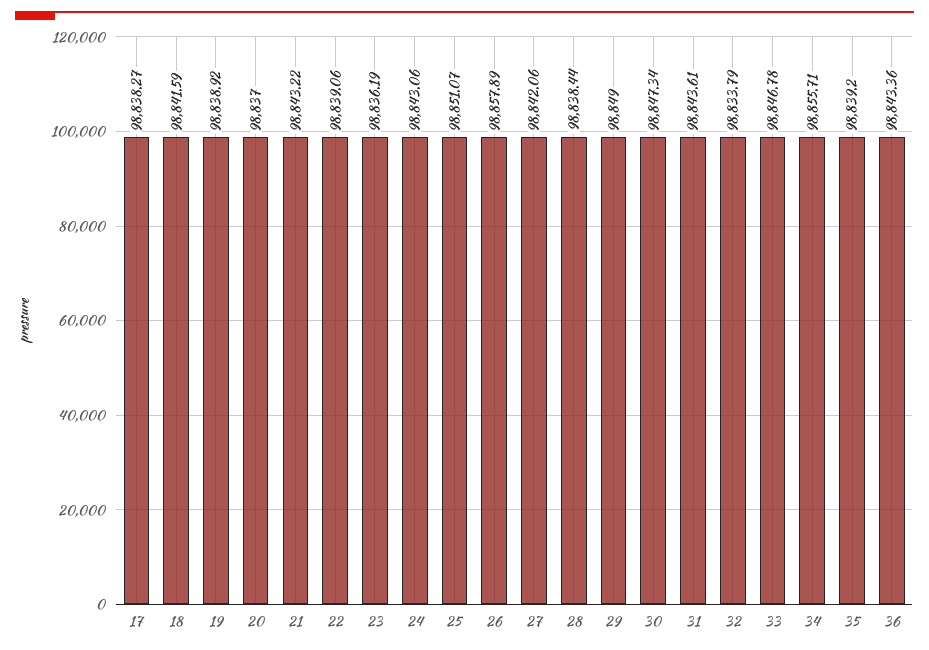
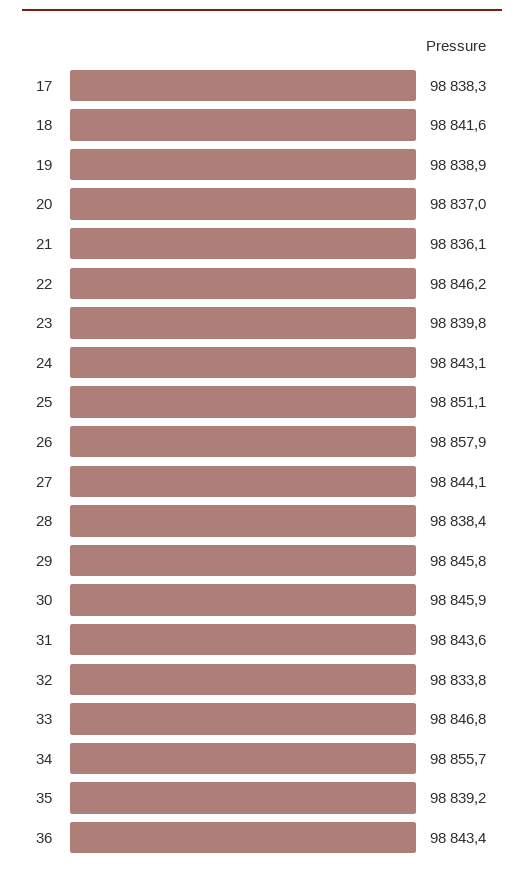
21: 98843.22 -> 98836.1
22: 98839.06 -> 98846.2
23: 98836.19 -> 98839.8
27: 98842.06 -> 98844.1
29: 98849 -> 98845.8
30: 98847.34 -> 98845.9

